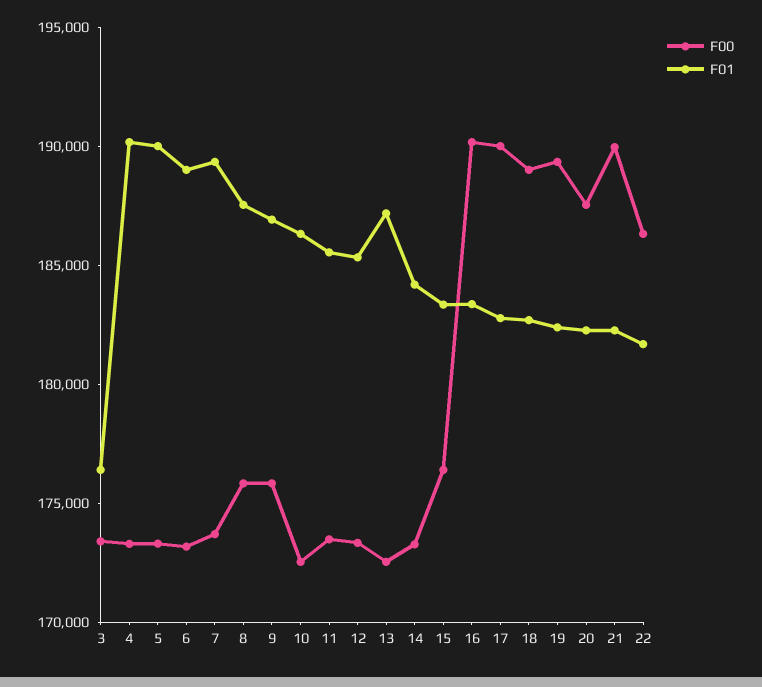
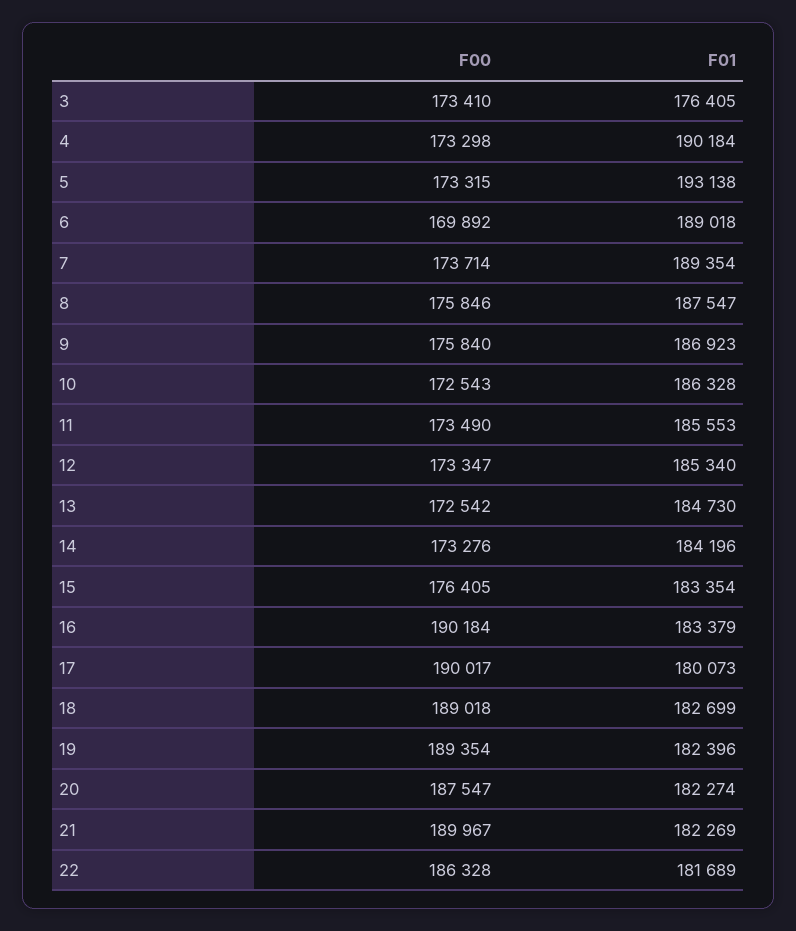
F01, 5: 190000 -> 193138
F00, 6: 173000 -> 169892
F01, 13: 187000 -> 184730
F01, 17: 183000 -> 180073

